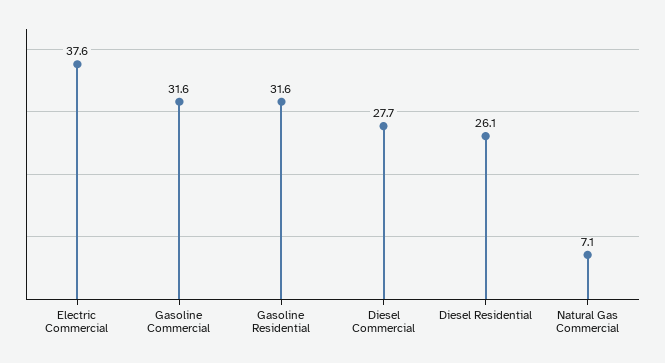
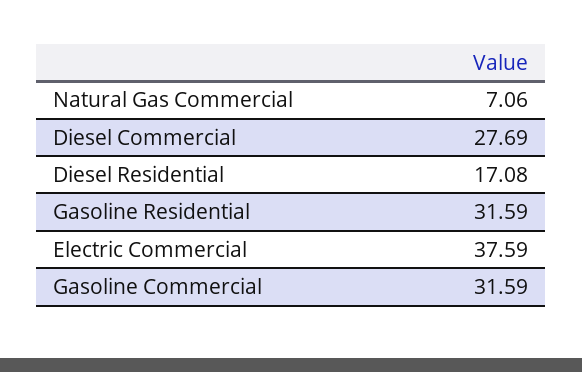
Diesel Residential: 26.1 -> 17.08

